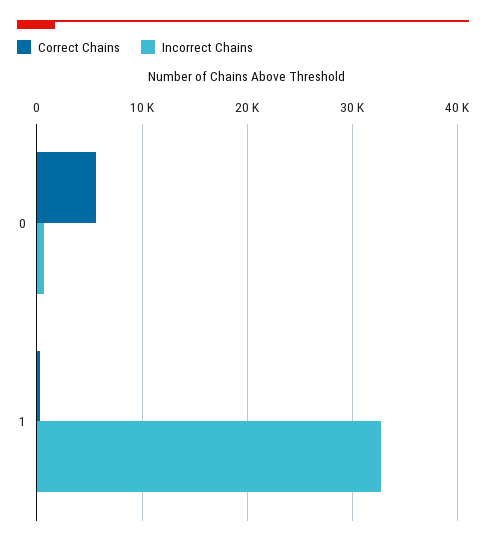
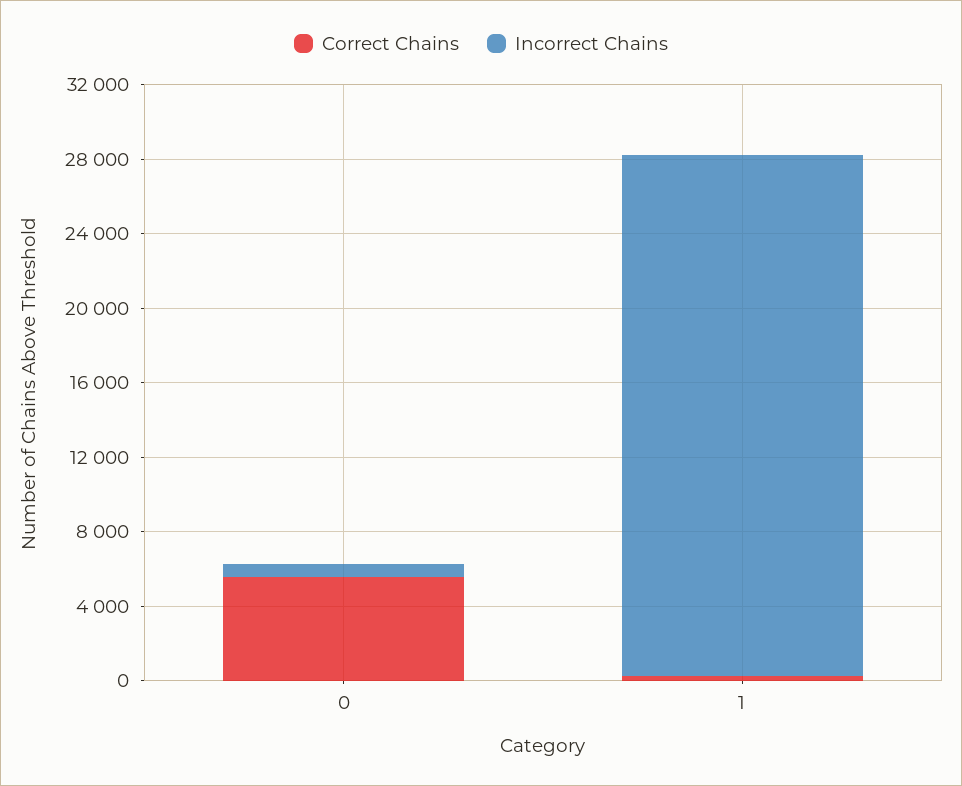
Incorrect Chains, 1: 33000 -> 28000

